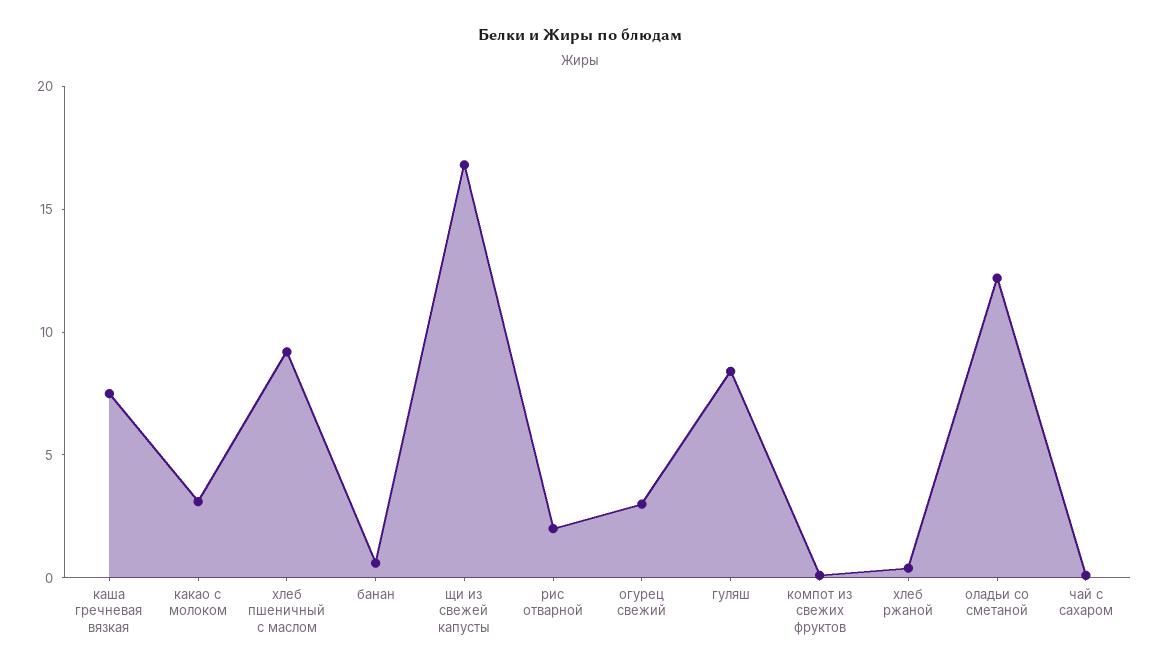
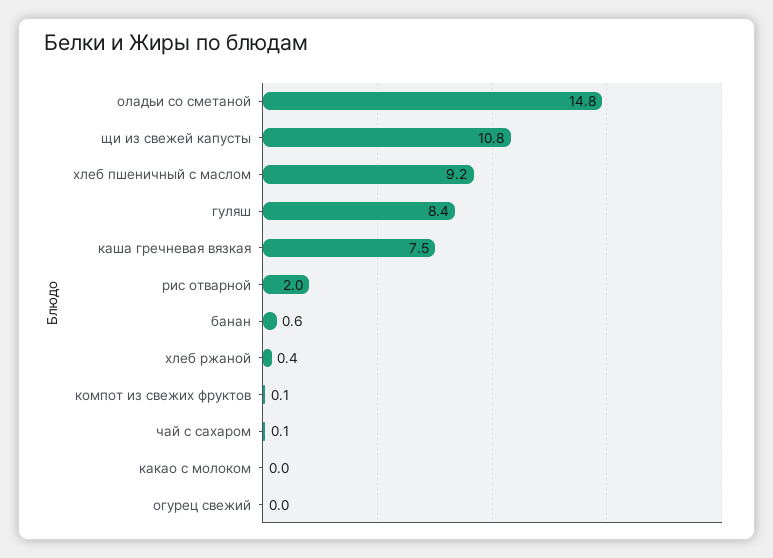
какао с молоком: 3 -> 0
щи из свежей капусты: 17 -> 10.8
огурец свежий: 3 -> 0
оладьи со сметаной: 12 -> 14.8

